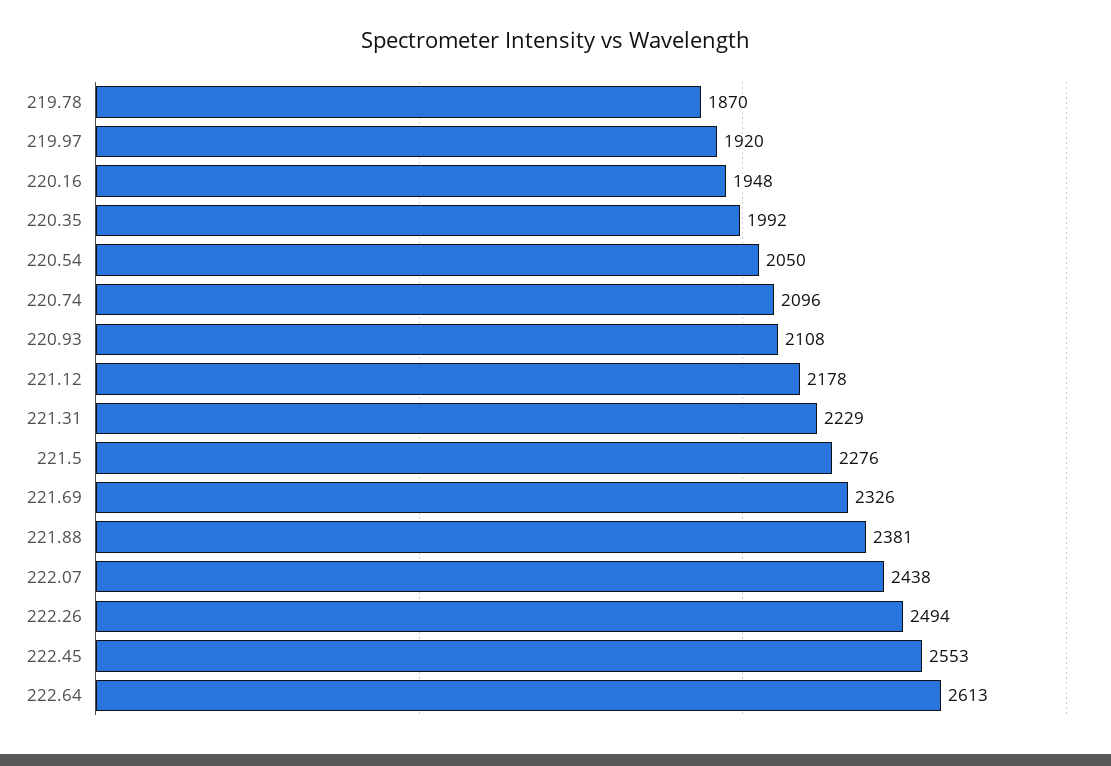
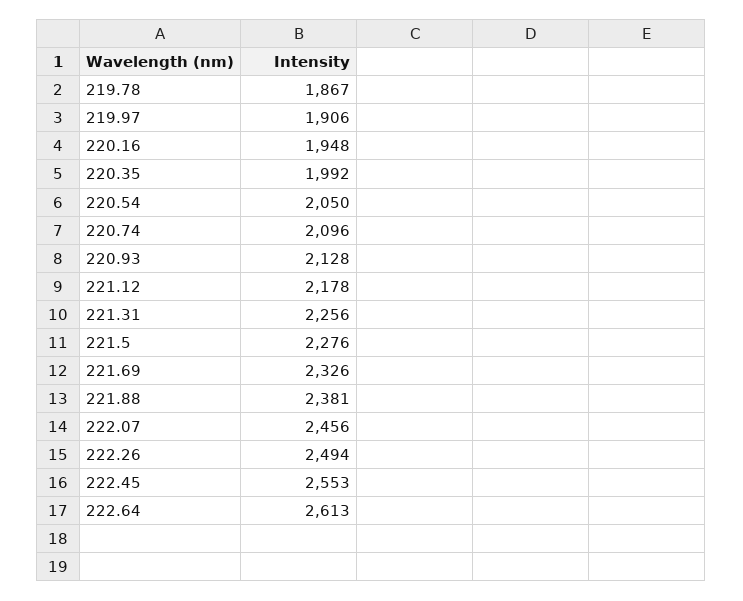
219.78: 1870 -> 1867
219.97: 1920 -> 1906
220.93: 2108 -> 2128
221.31: 2229 -> 2256
222.07: 2438 -> 2456

